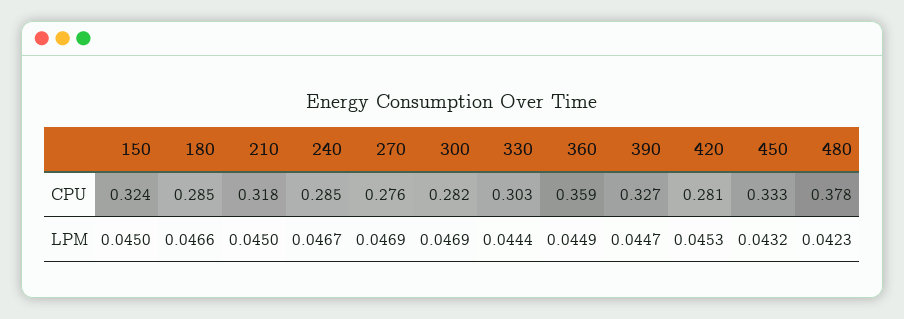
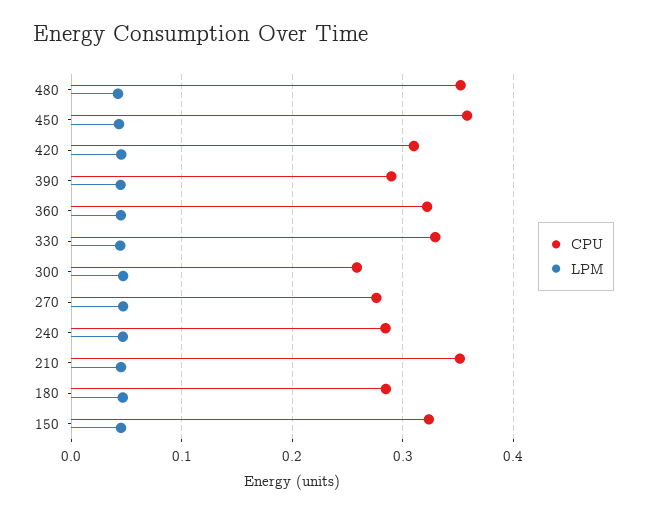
CPU, 210: 0.318 -> 0.35
CPU, 300: 0.282 -> 0.26
CPU, 330: 0.303 -> 0.33
CPU, 360: 0.359 -> 0.32
CPU, 390: 0.327 -> 0.29
CPU, 420: 0.281 -> 0.31
CPU, 450: 0.333 -> 0.36
CPU, 480: 0.378 -> 0.35

